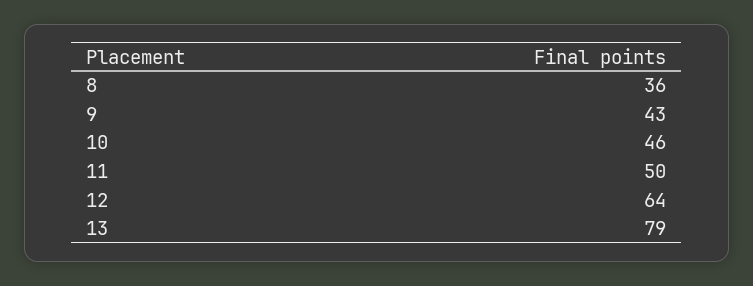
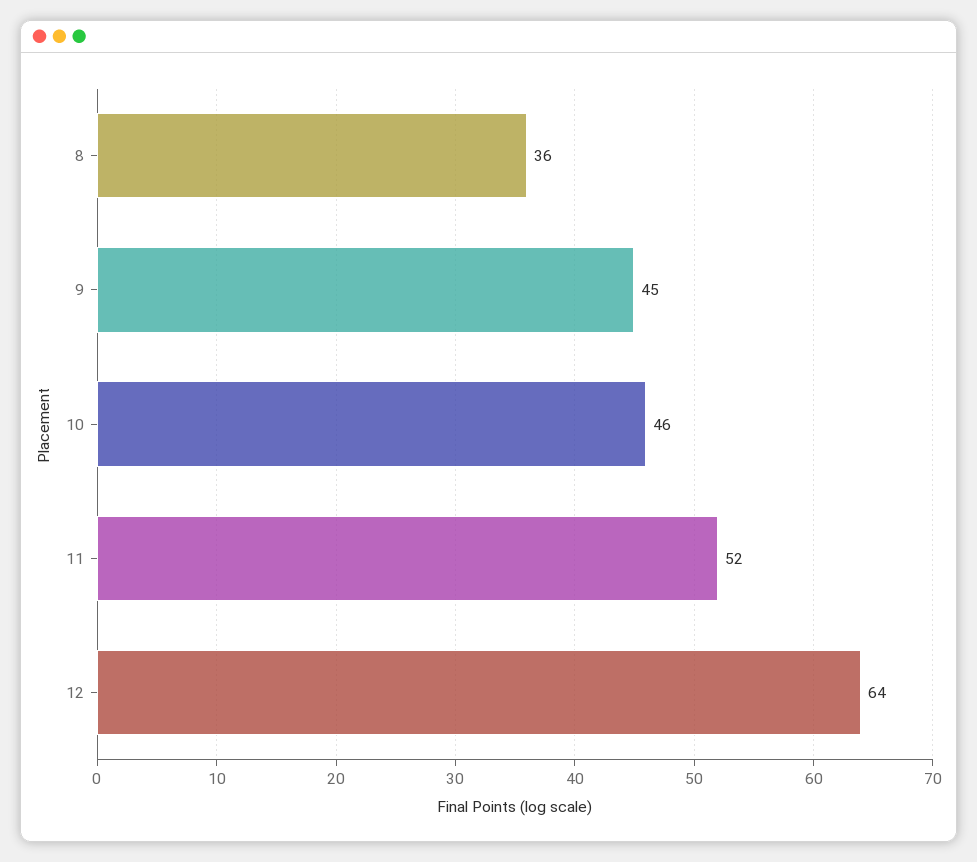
9: 43 -> 45
11: 50 -> 52
13: 79 -> none

